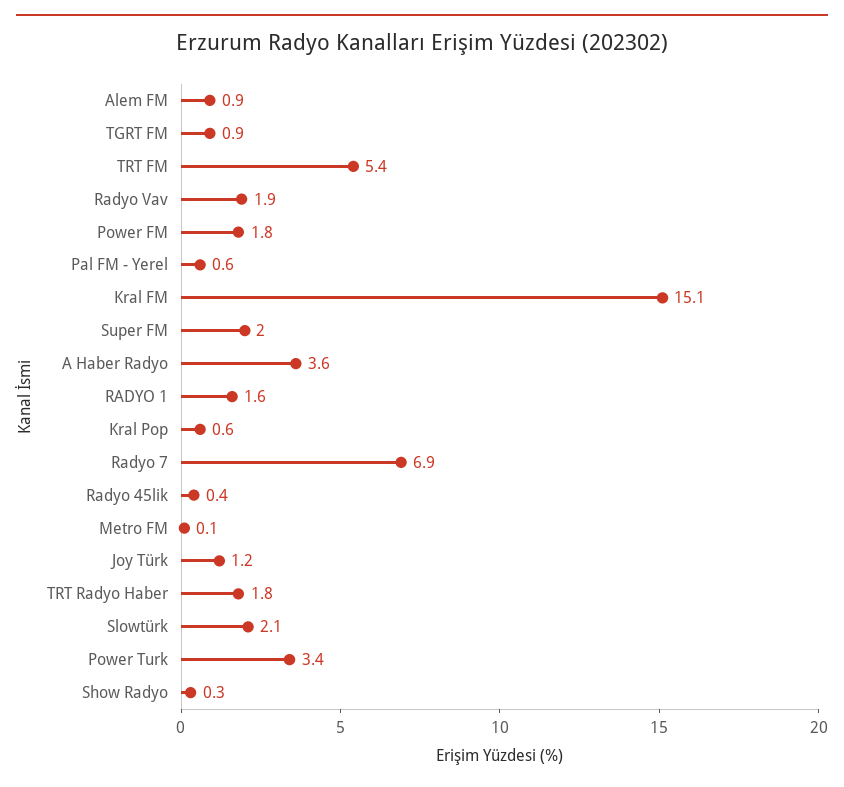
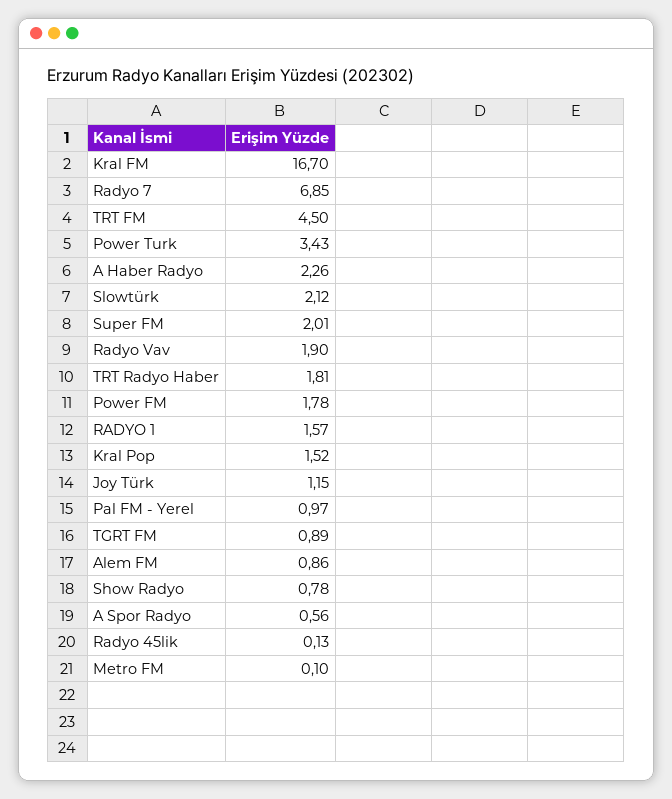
TRT FM: 5.4 -> 4.5
Pal FM - Yerel: 0.6 -> 0.97
Kral FM: 15.1 -> 16.7
A Haber Radyo: 3.6 -> 2.26
Kral Pop: 0.6 -> 1.52
Radyo 45lik: 0.4 -> 0.13
Show Radyo: 0.3 -> 0.78
A Spor Radyo: none -> 0.56

